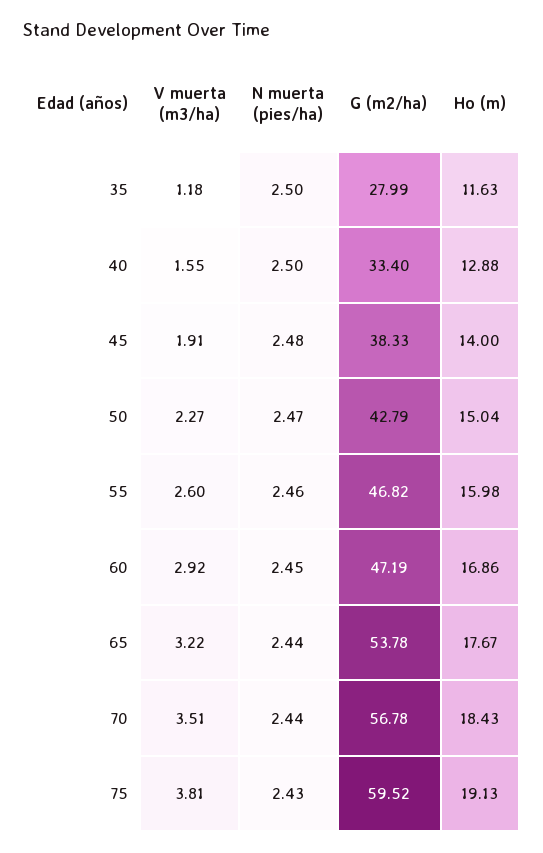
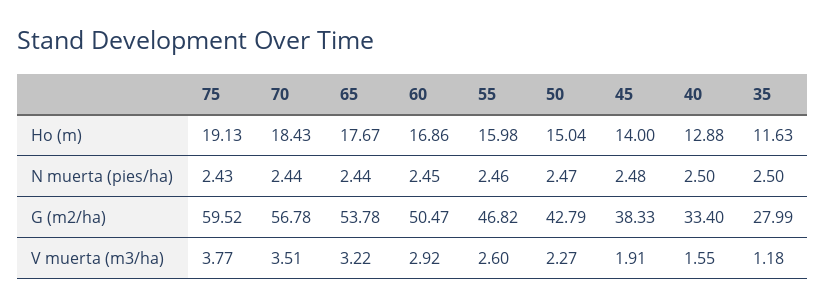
G (m2/ha), 60: 47.19 -> 50.47
V muerta (m3/ha), 75: 3.81 -> 3.77

